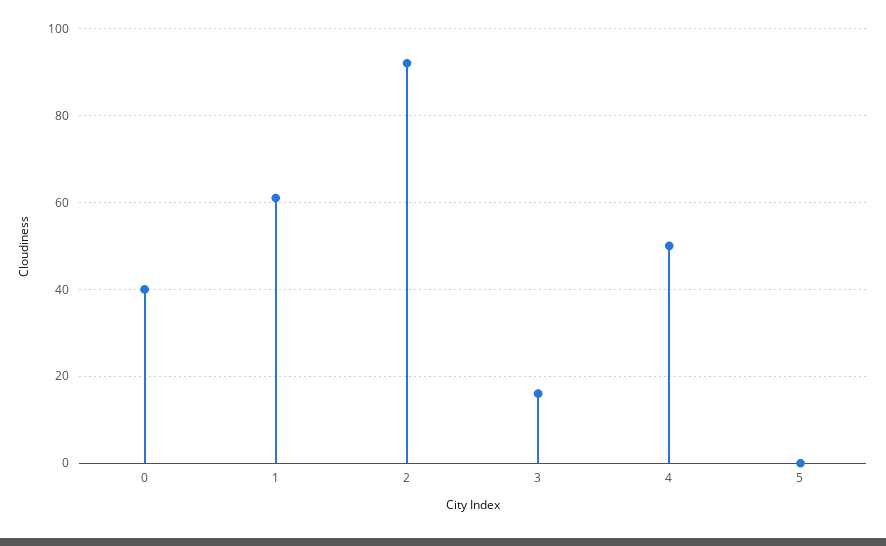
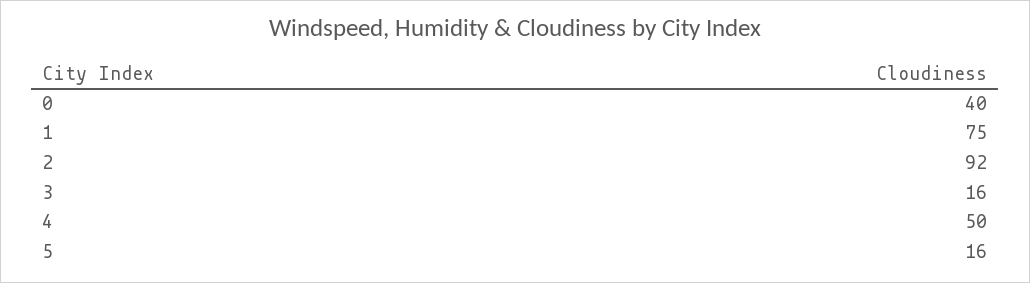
1: 60 -> 75
5: 0 -> 16

